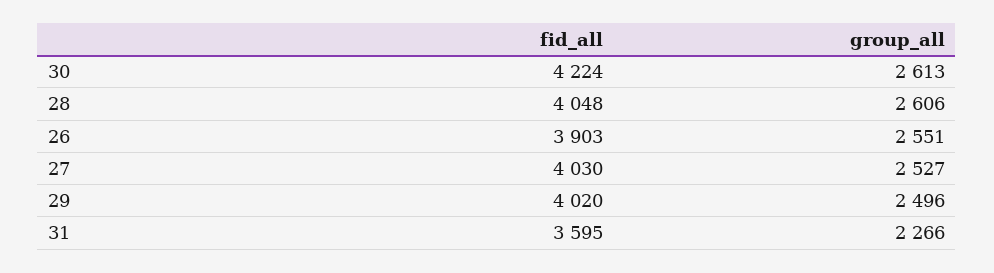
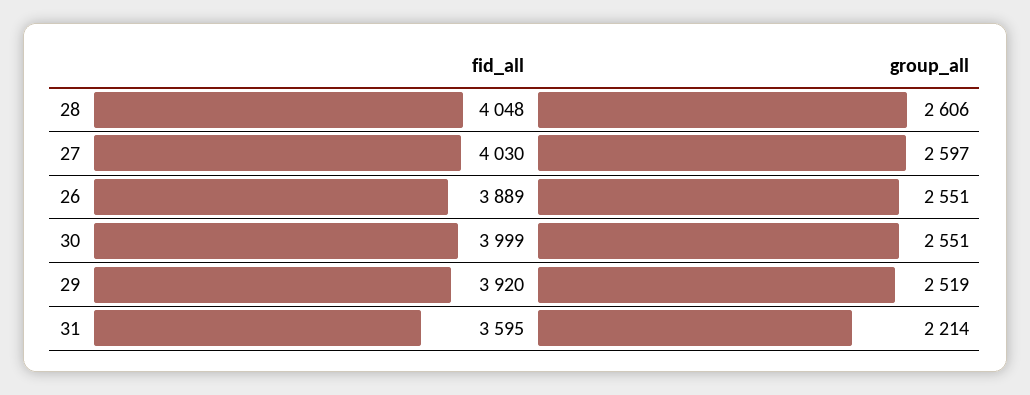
fid_all, 30: 4224 -> 3999
group_all, 30: 2613 -> 2551
fid_all, 26: 3903 -> 3889
group_all, 27: 2527 -> 2597
fid_all, 29: 4020 -> 3920
group_all, 29: 2496 -> 2519
group_all, 31: 2266 -> 2214

